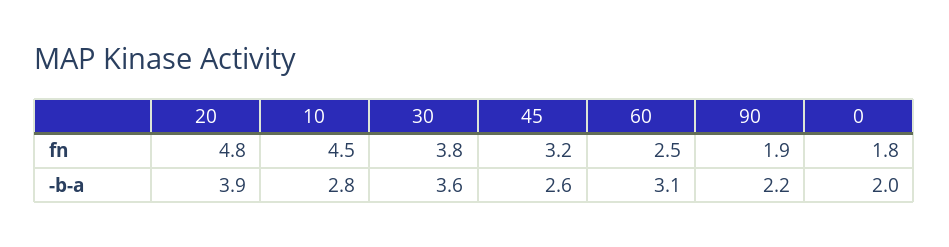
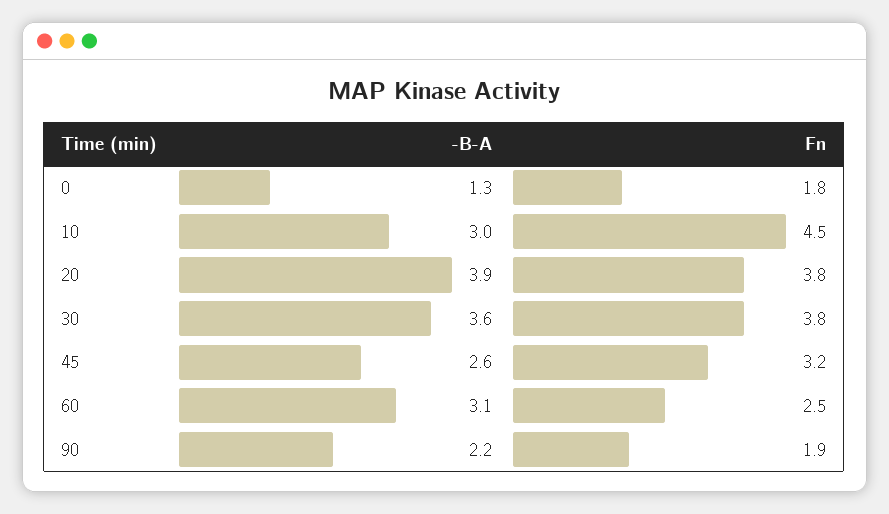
20, fn: 4.8 -> 3.8
10, -b-a: 2.8 -> 3
0, -b-a: 2 -> 1.3

